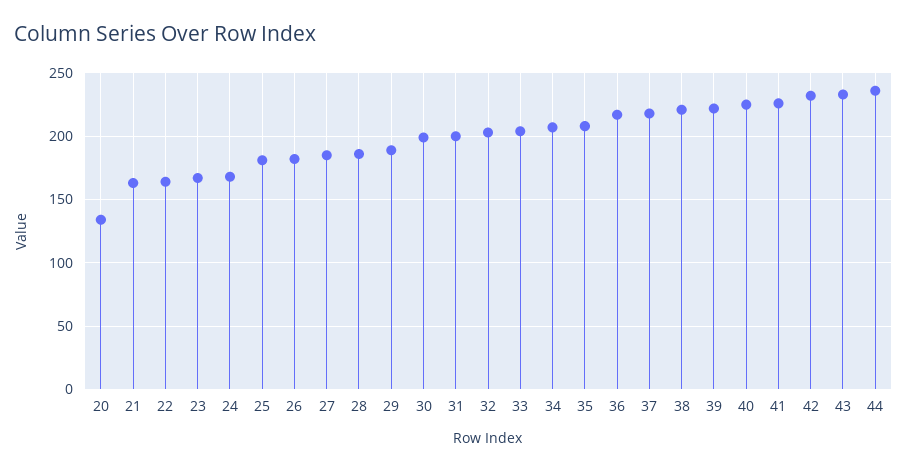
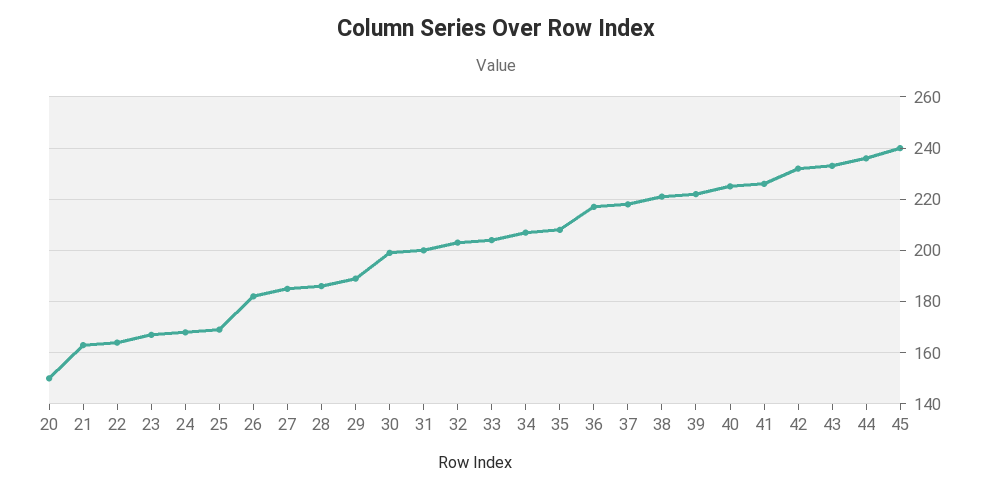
20: 135 -> 150
25: 180 -> 170
45: none -> 240

